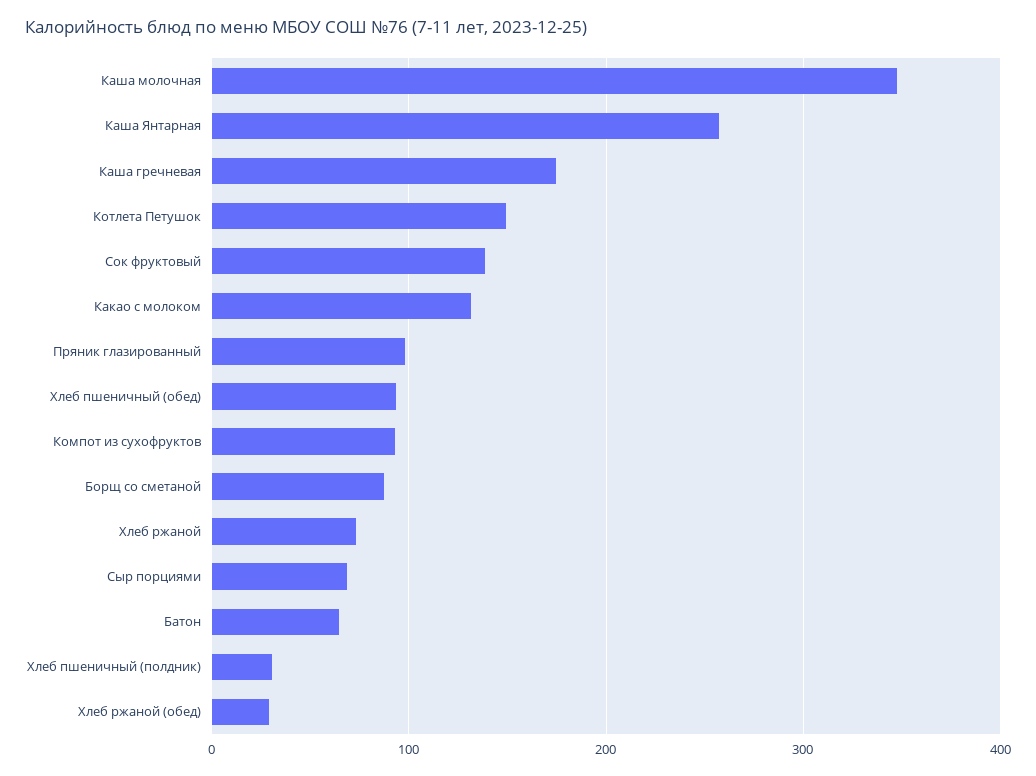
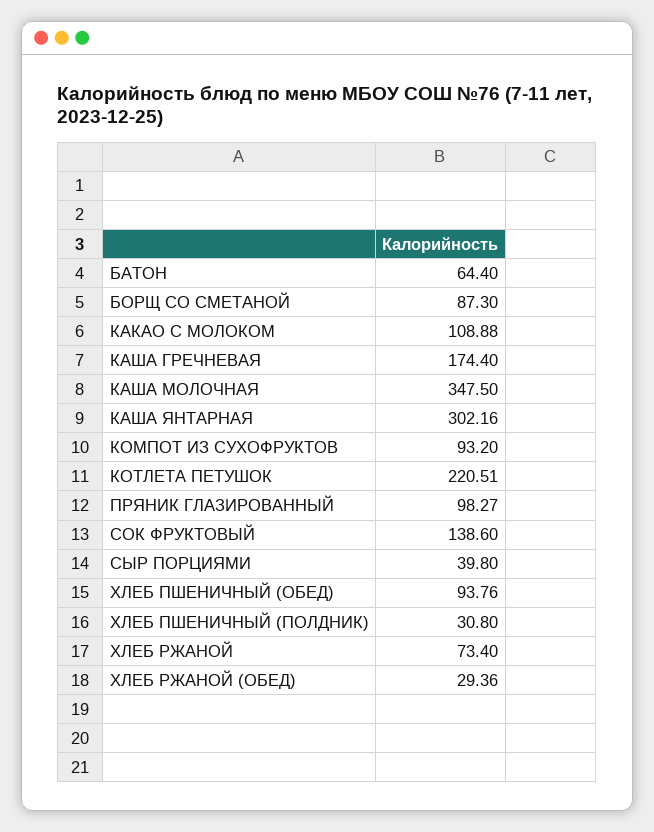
Каша Янтарная: 260 -> 302.16
Котлета Петушок: 150 -> 220.51
Какао с молоком: 130 -> 108.88
Сыр порциями: 70 -> 39.8

